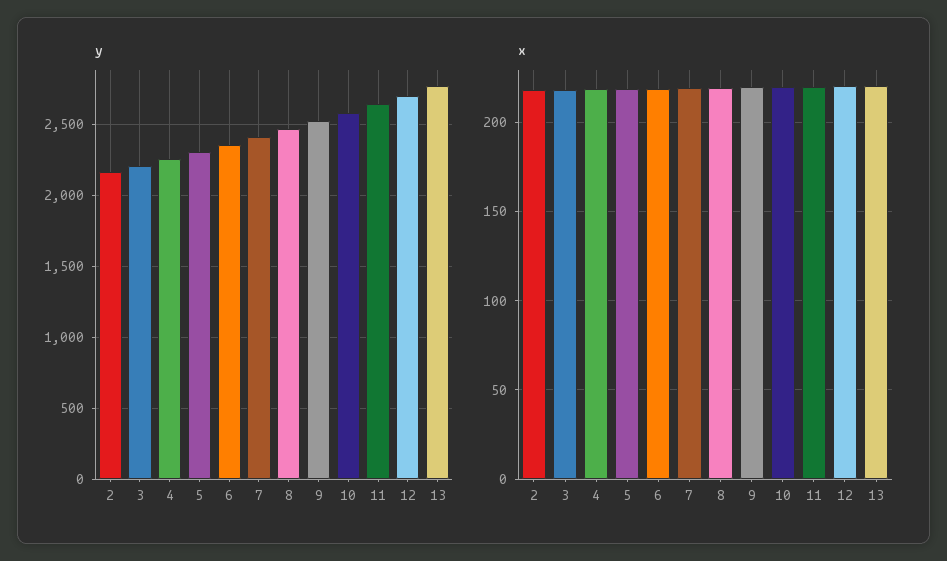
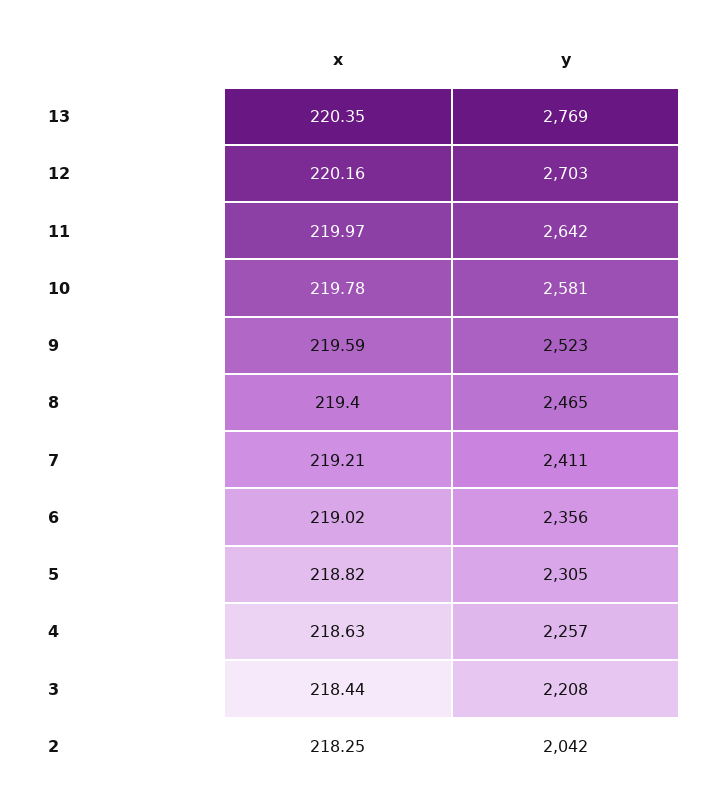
y, 2: 2150 -> 2042

